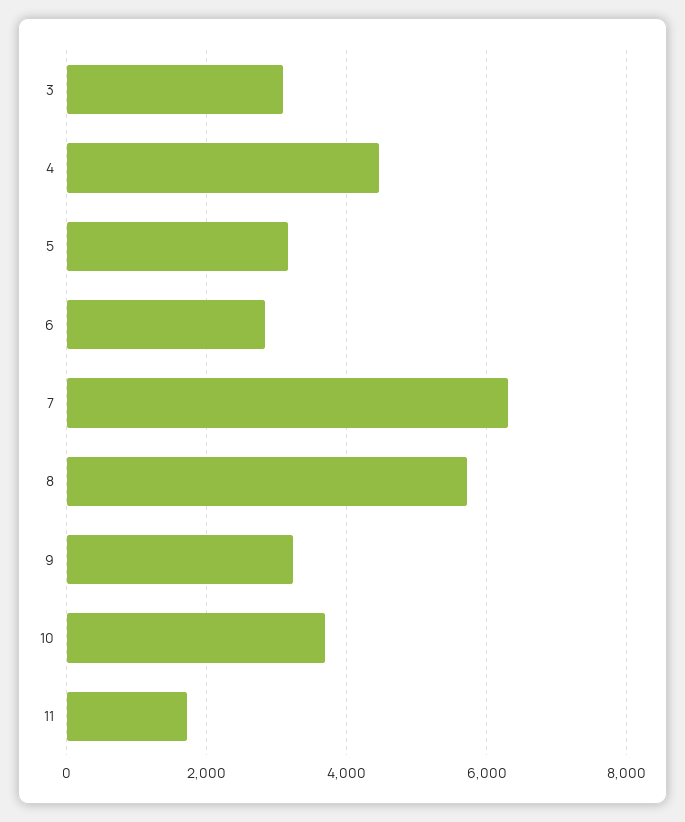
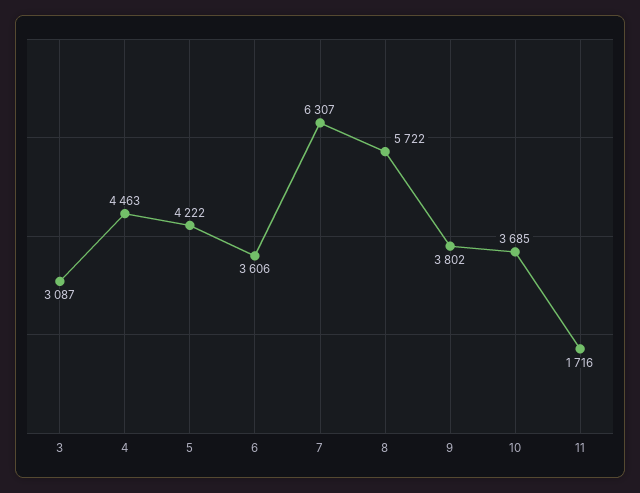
5: 3200 -> 4222
6: 2800 -> 3606
9: 3200 -> 3802

